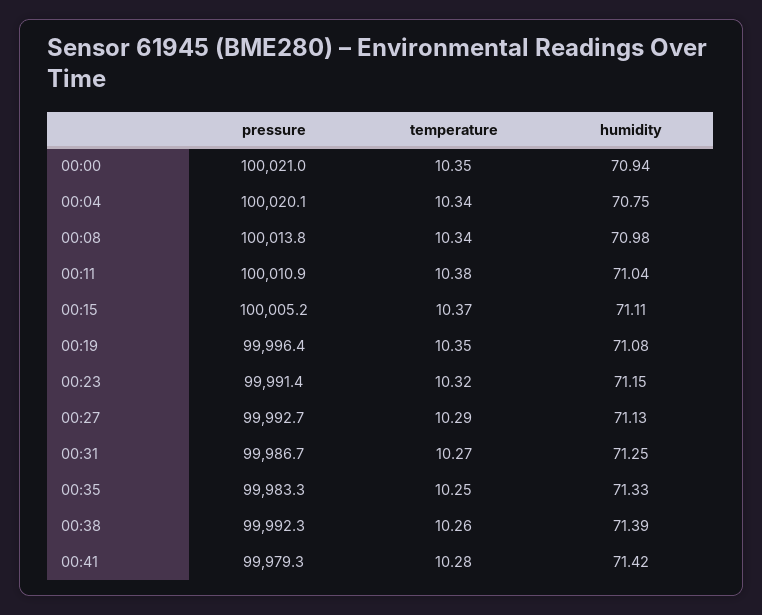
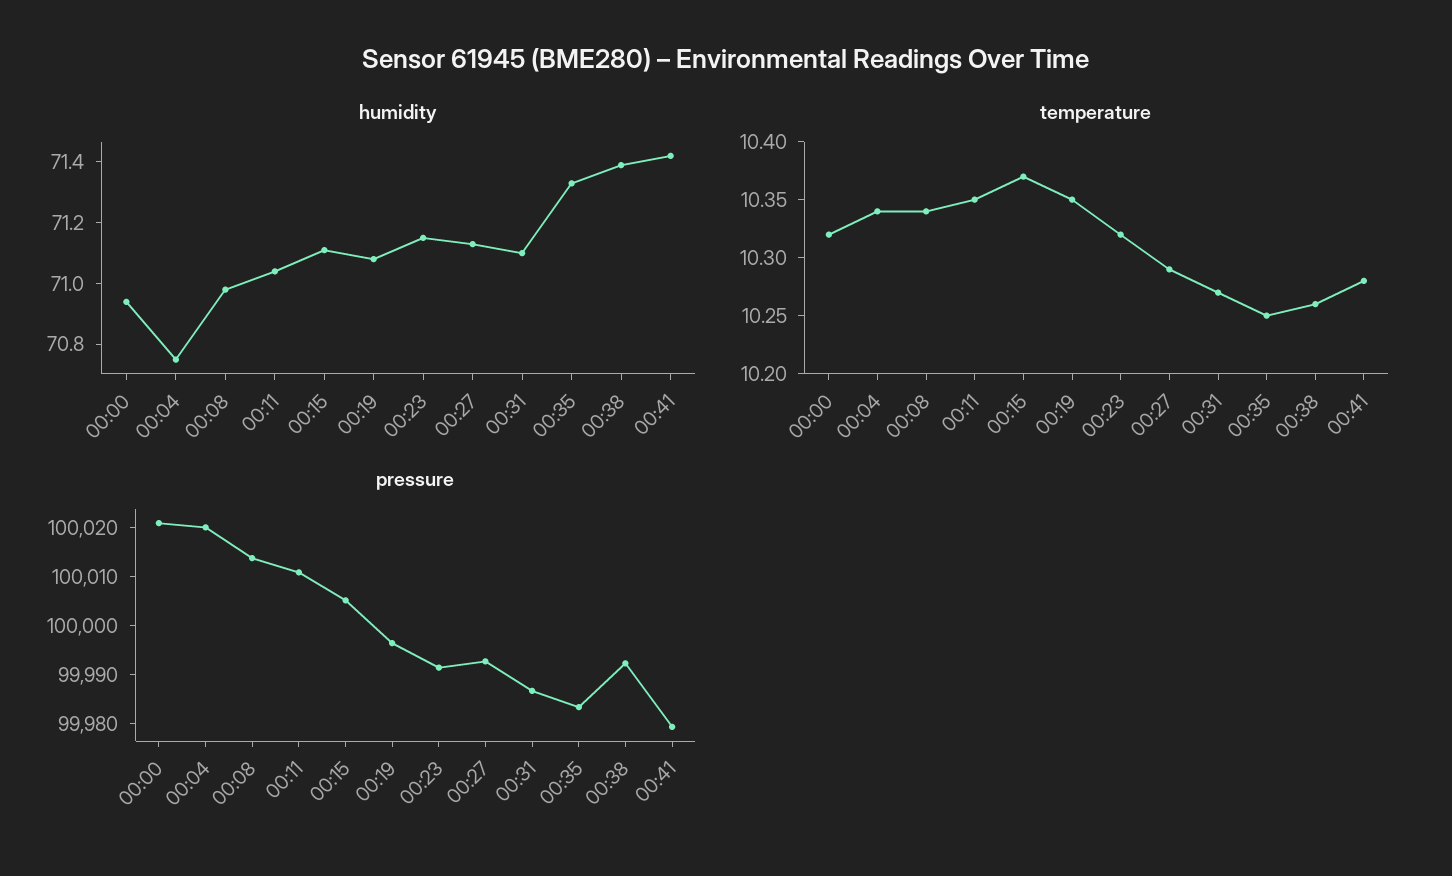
temperature, 00:00: 10.35 -> 10.32
temperature, 00:11: 10.38 -> 10.35
humidity, 00:31: 71.25 -> 71.1

